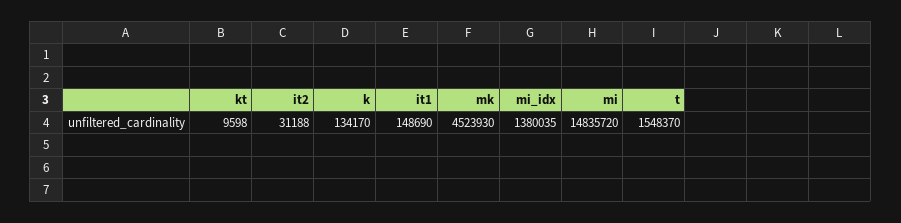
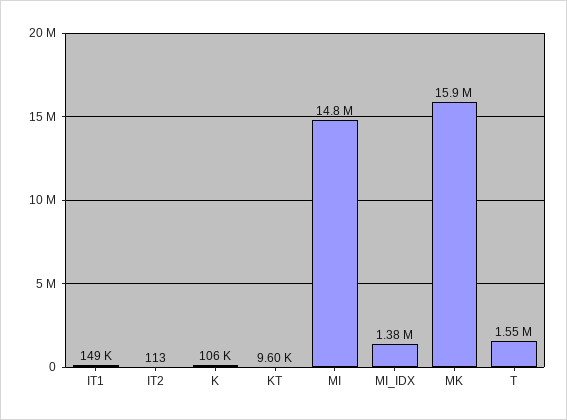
it2: 31188 -> 113
k: 134170 -> 106000
mk: 4523930 -> 15900000

